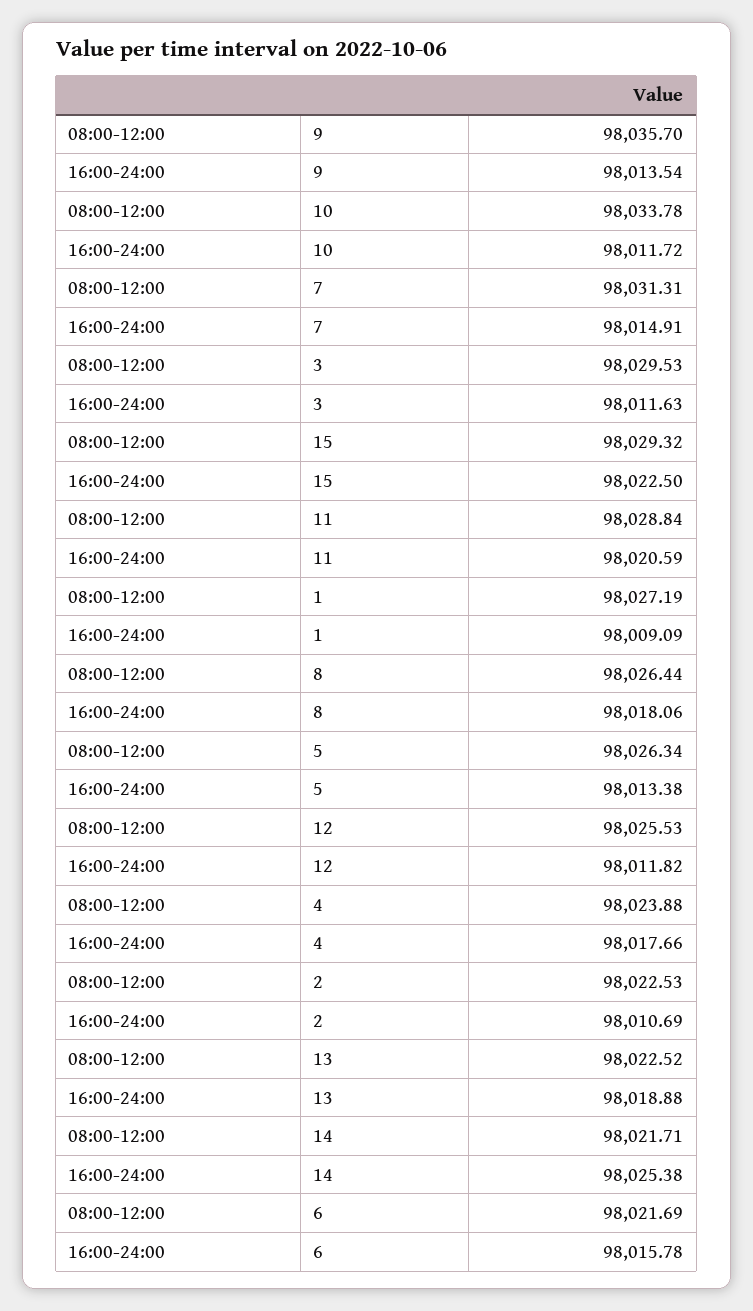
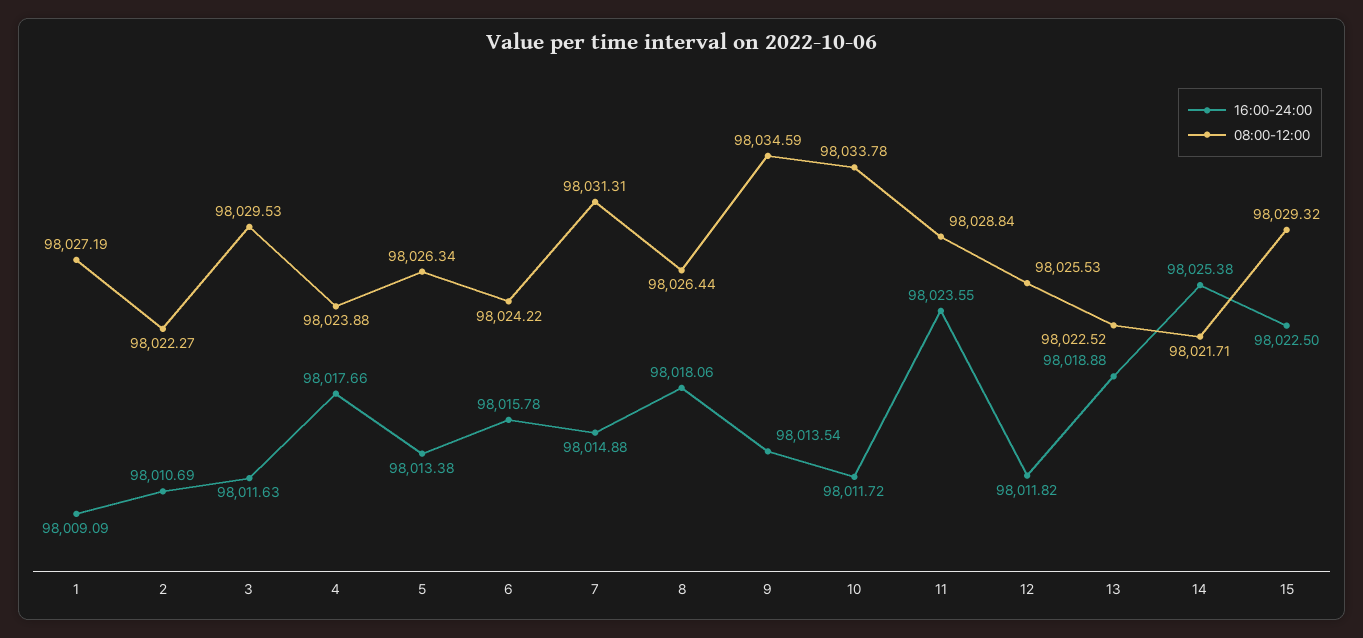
08:00-12:00, 9: 98035.7 -> 98034.59
16:00-24:00, 7: 98014.91 -> 98014.88
16:00-24:00, 11: 98020.59 -> 98023.55
08:00-12:00, 2: 98022.53 -> 98022.27
08:00-12:00, 6: 98021.69 -> 98024.22

